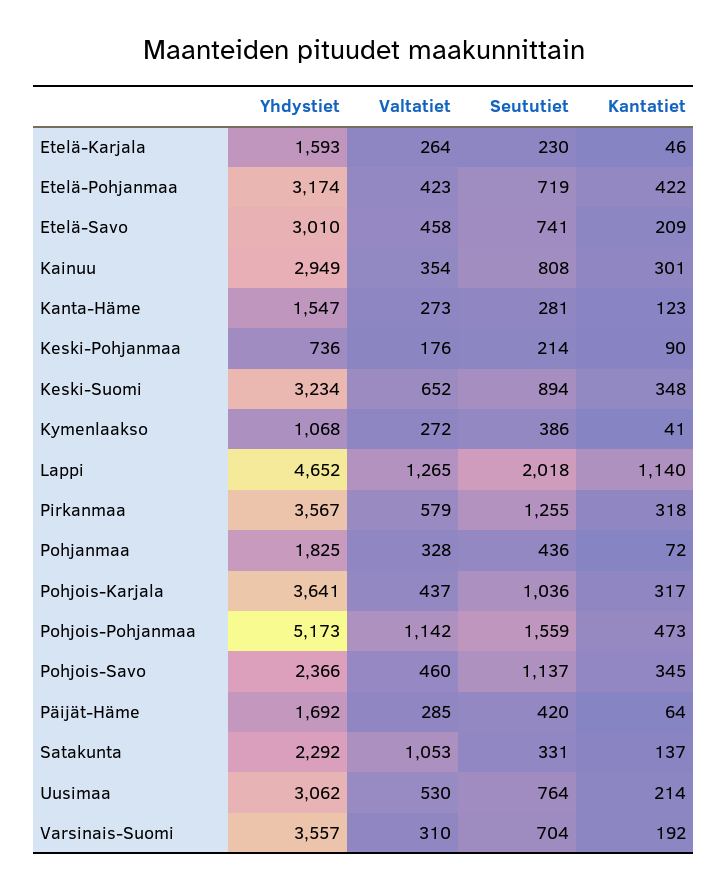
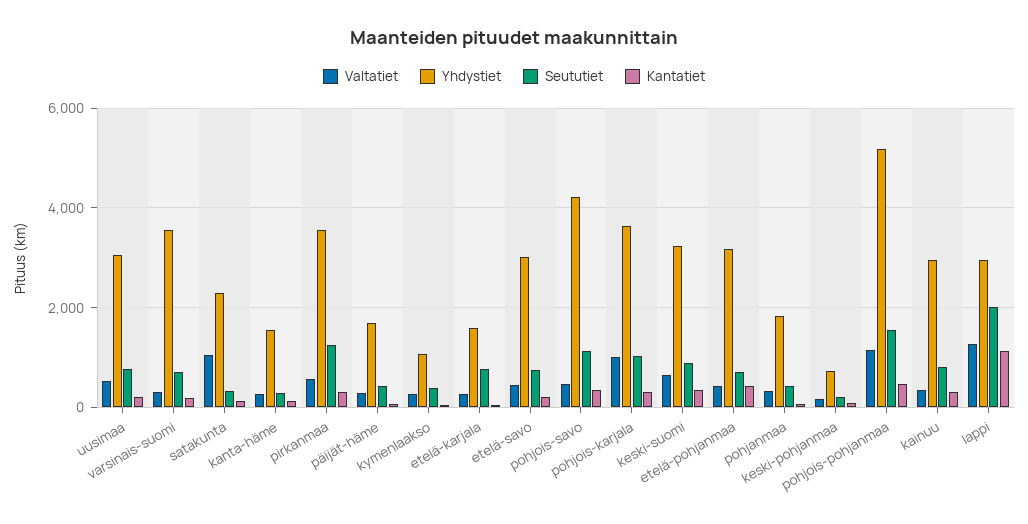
Seututiet, Etelä-Karjala: 230 -> 800
Yhdystiet, Lappi: 4652 -> 3000
Valtatiet, Pohjois-Karjala: 437 -> 1000
Yhdystiet, Pohjois-Savo: 2366 -> 4200

